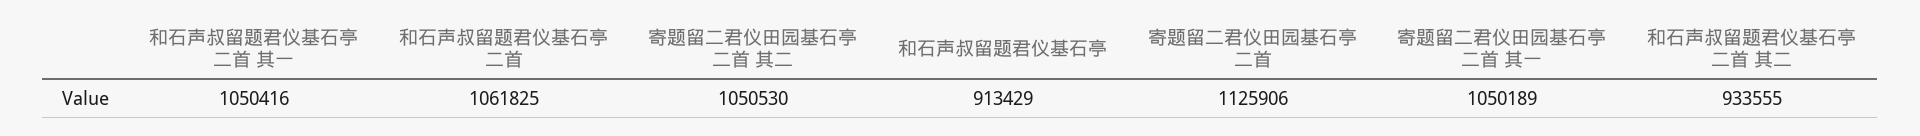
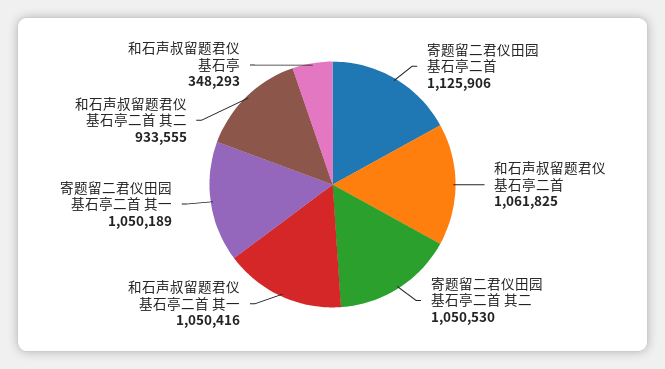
和石声叔留题君仪基石亭: 913429 -> 348293

